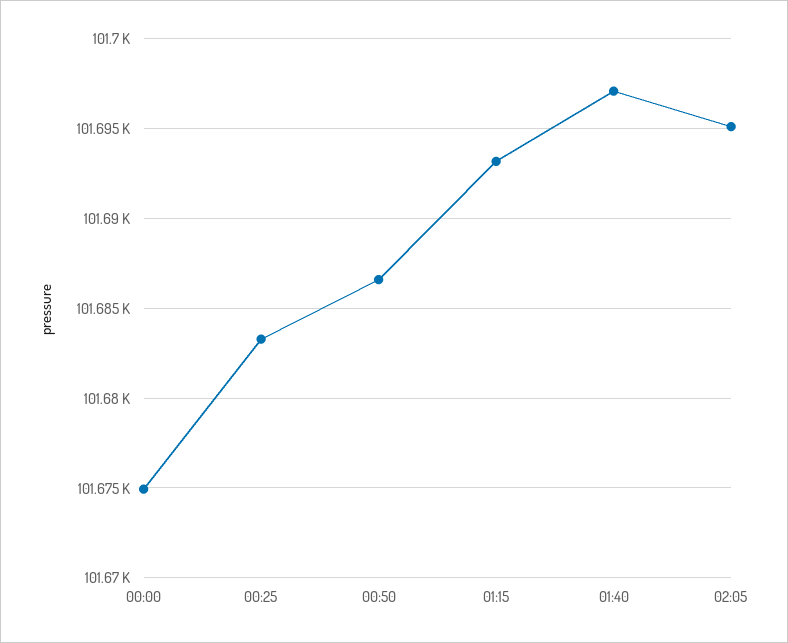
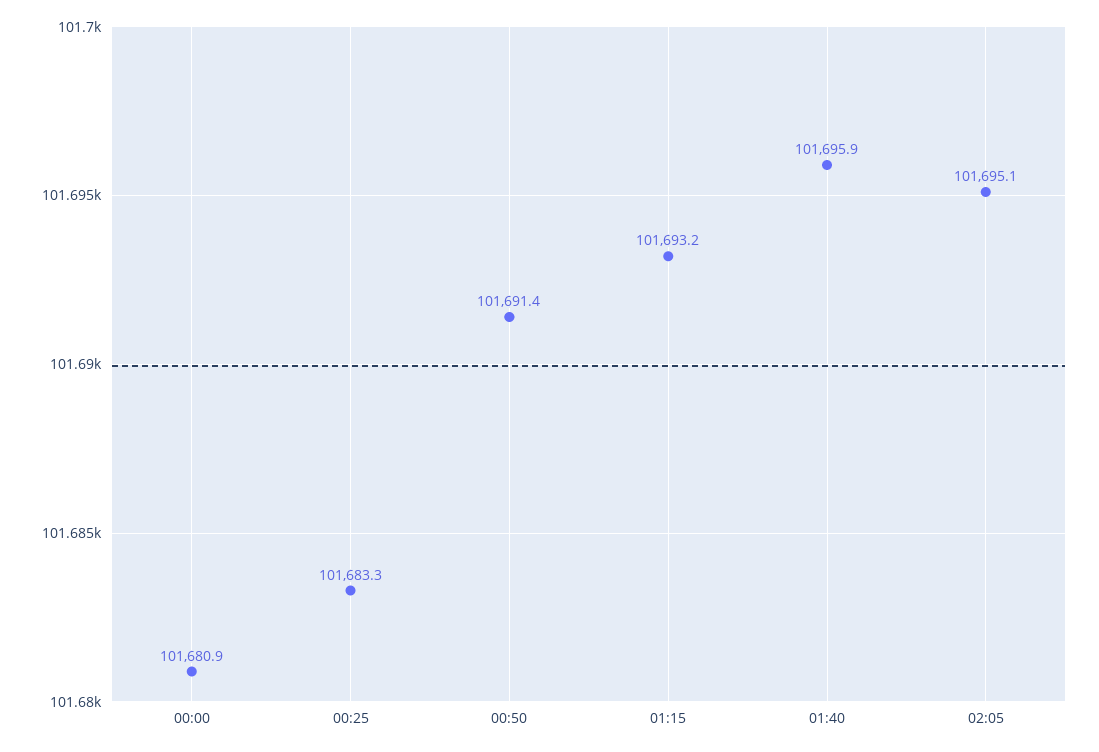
00:00: 101675 -> 101680.9
00:50: 101686.5 -> 101691.4
01:40: 101697 -> 101695.9

